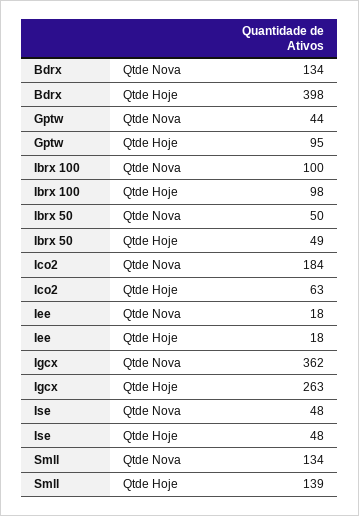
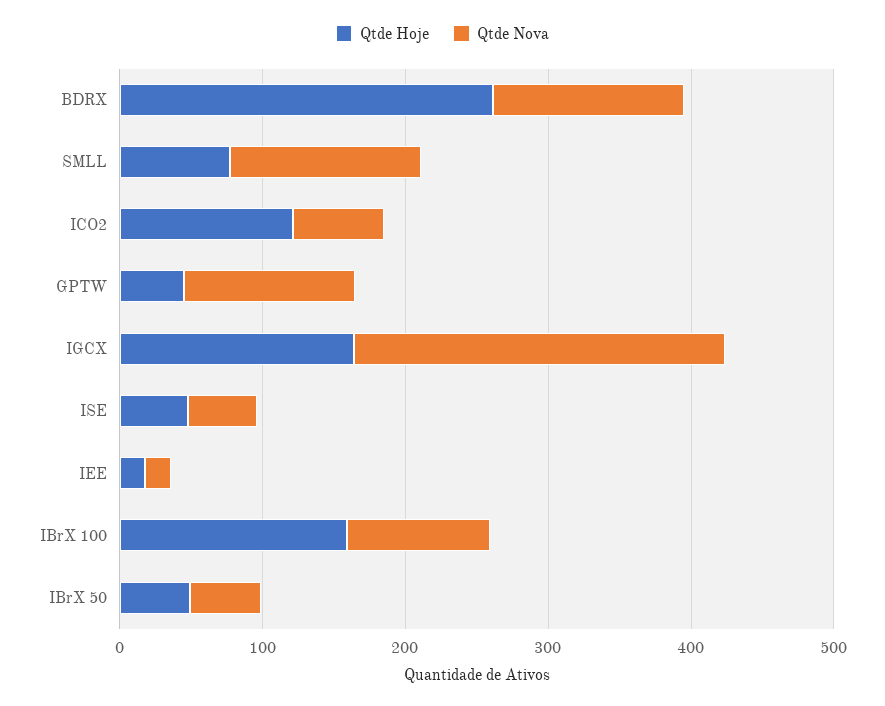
Qtde Hoje, Bdrx: 398 -> 260
Qtde Nova, Gptw: 44 -> 120
Qtde Hoje, Gptw: 95 -> 40
Qtde Hoje, Ibrx 100: 98 -> 160
Qtde Nova, Ico2: 184 -> 60
Qtde Hoje, Ico2: 63 -> 120
Qtde Nova, Igcx: 362 -> 260
Qtde Hoje, Igcx: 263 -> 160
Qtde Hoje, Smll: 139 -> 80

